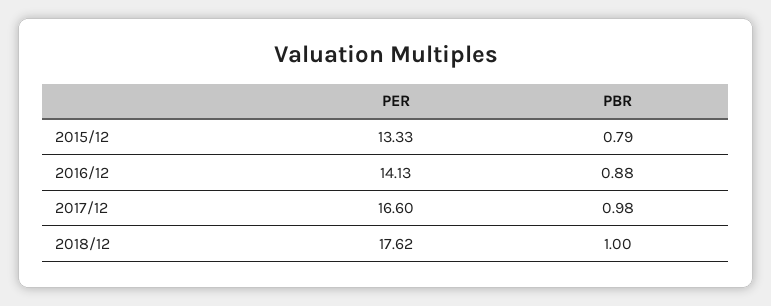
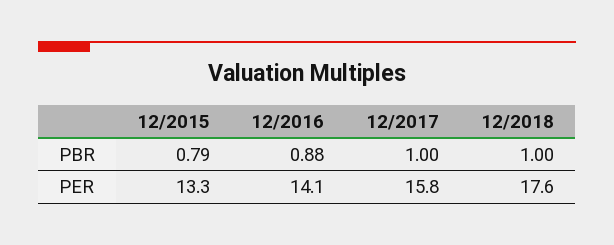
PER, 2017/12: 16.6 -> 15.8
PBR, 2017/12: 0.98 -> 1

